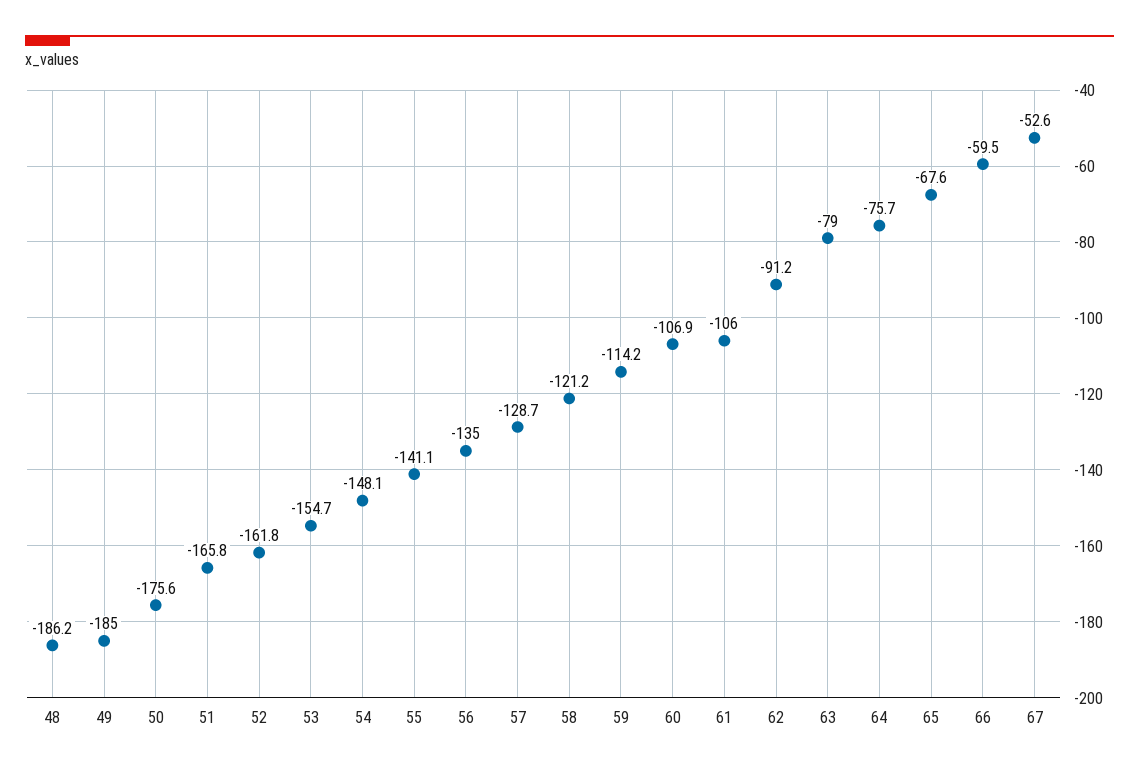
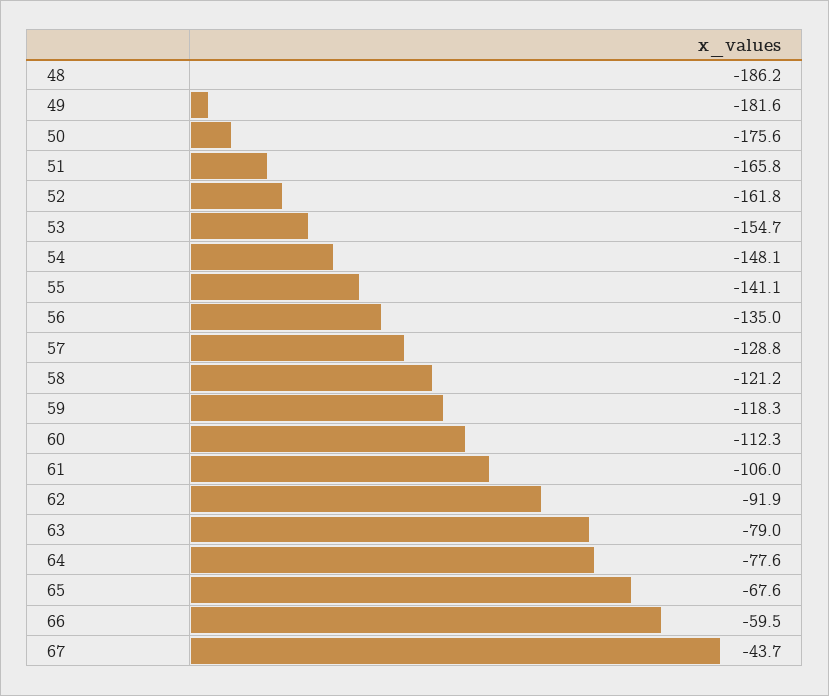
49: -185 -> -181.6
57: -128.7 -> -128.8
59: -114.2 -> -118.3
60: -106.9 -> -112.3
62: -91.2 -> -91.9
64: -75.7 -> -77.6
67: -52.6 -> -43.7

